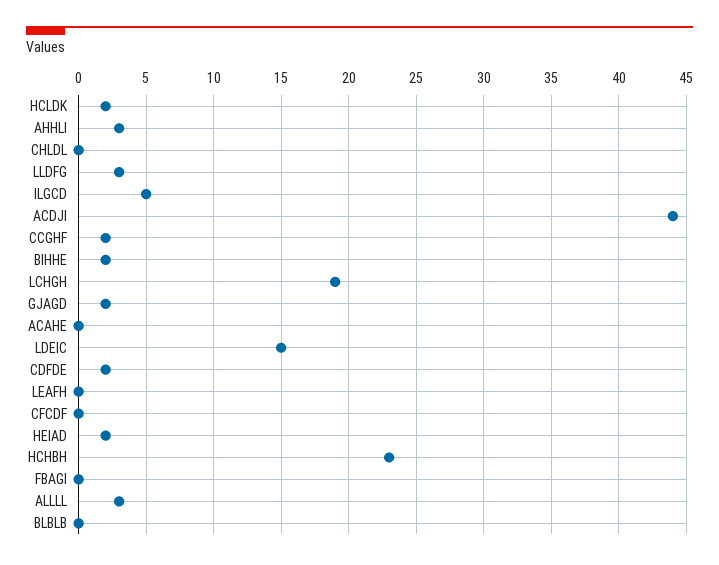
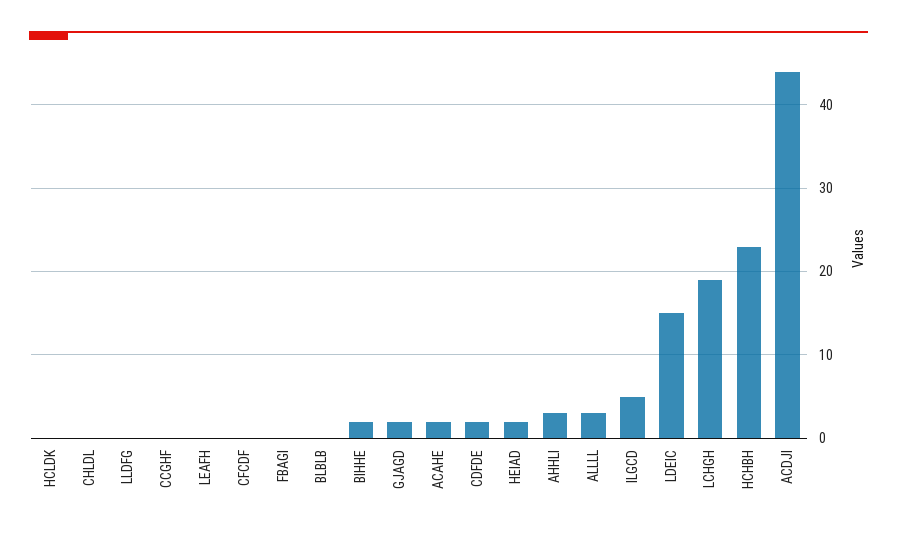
HCLDK: 2 -> 0
LLDFG: 3 -> 0
CCGHF: 2 -> 0
ACAHE: 0 -> 2

